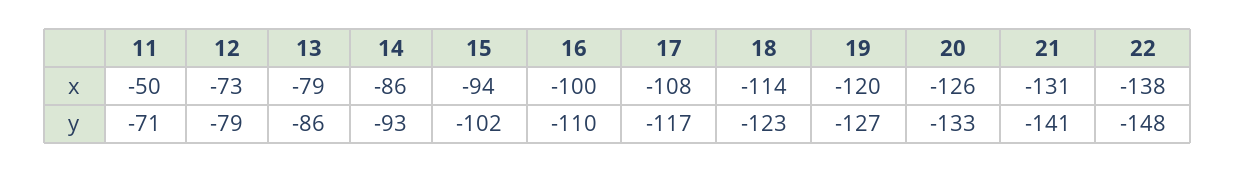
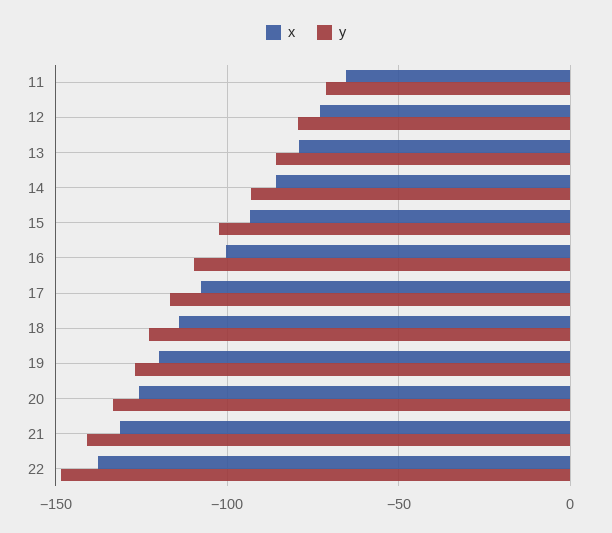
x, 11: -50 -> -65

